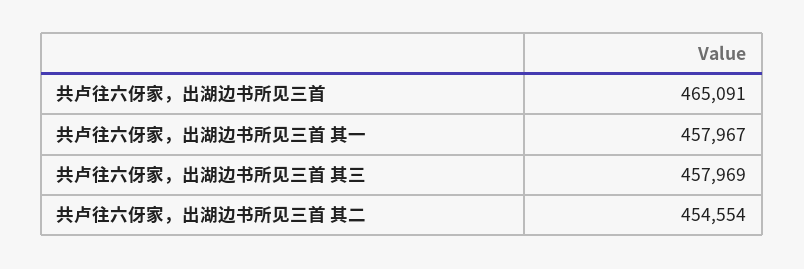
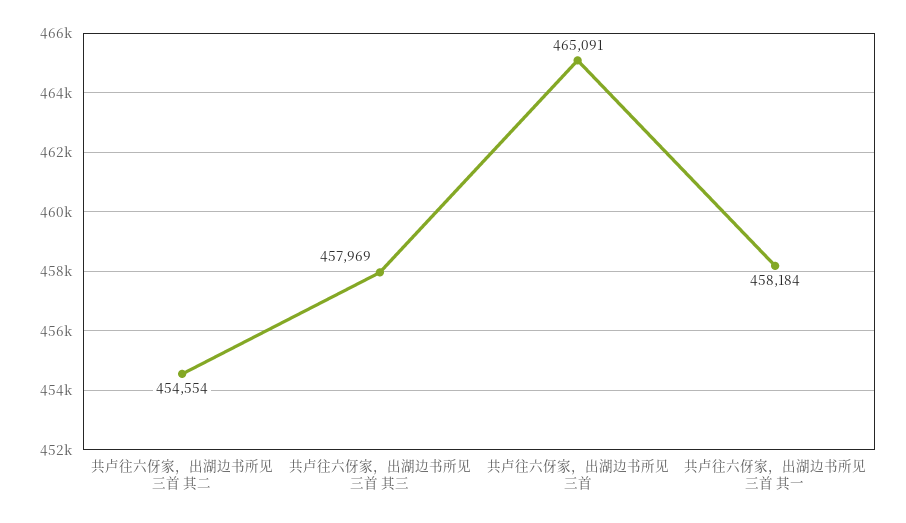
共卢往六伢家，出湖边书所见三首 其一: 457967 -> 458184

